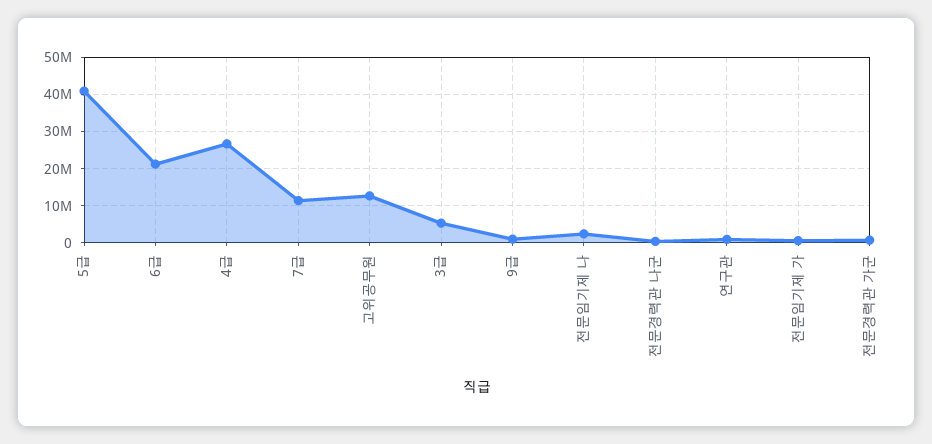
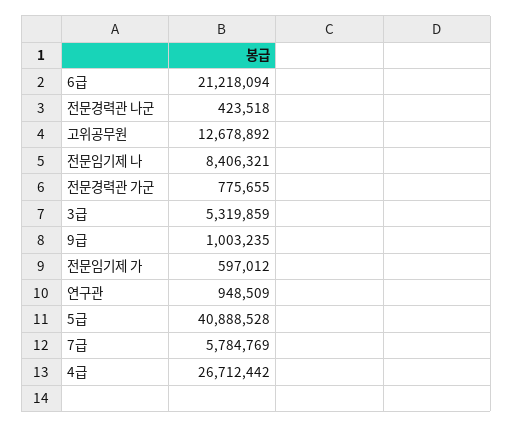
7급: 12000000 -> 5784769
전문임기제 나: 2000000 -> 8406321

